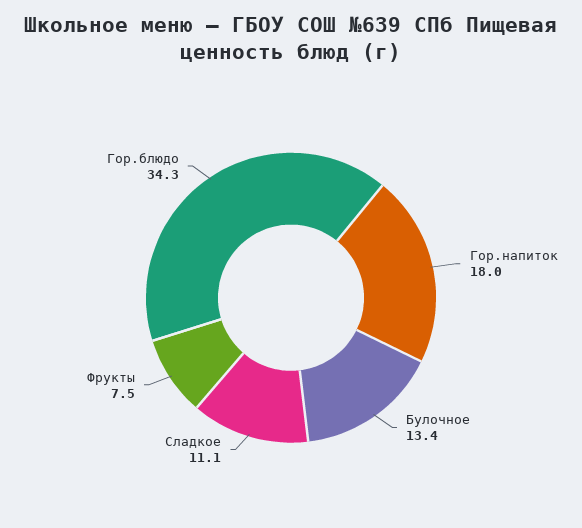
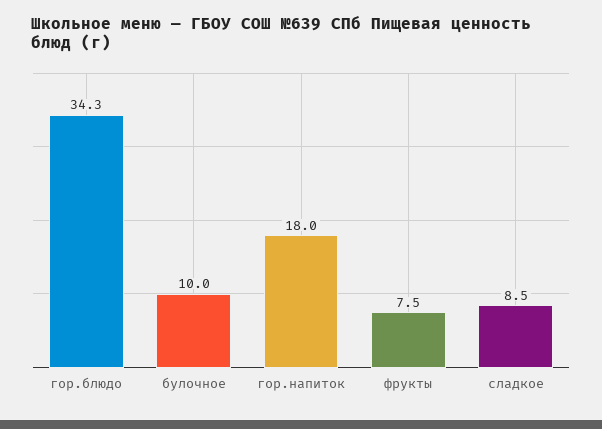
Булочное: 13.4 -> 10
Сладкое: 11.1 -> 8.5

